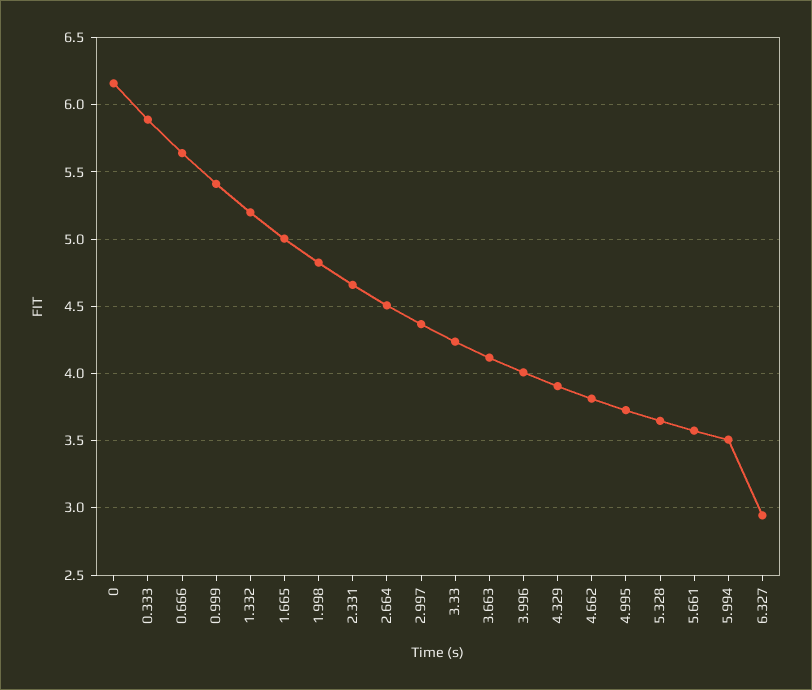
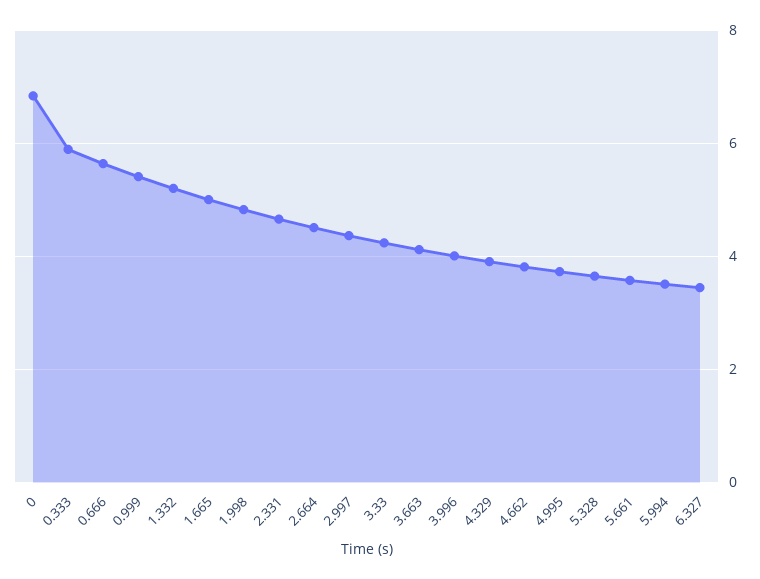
0: 6.15 -> 6.8
6.327: 2.95 -> 3.4

